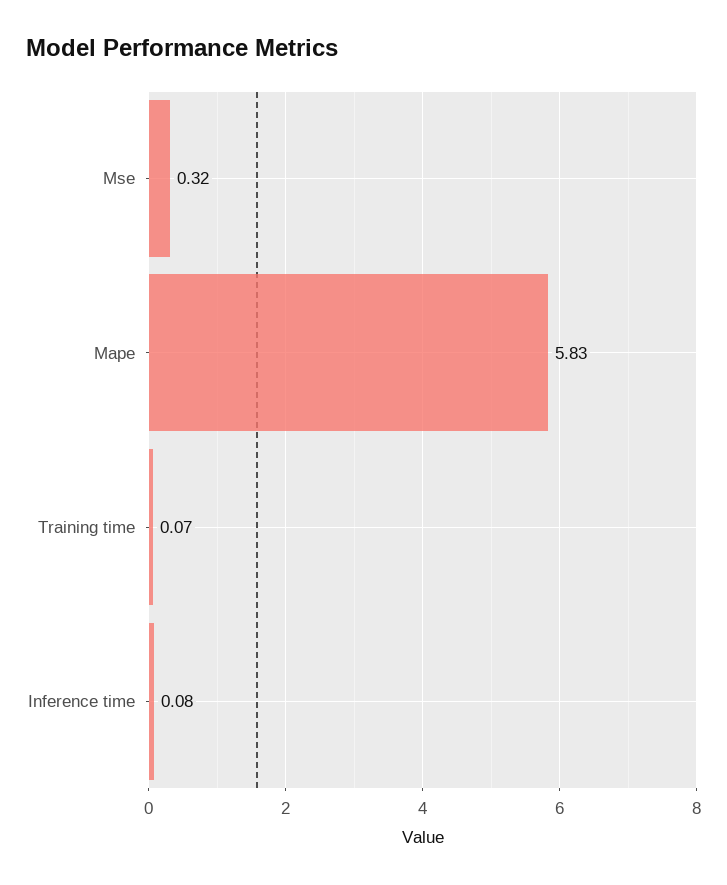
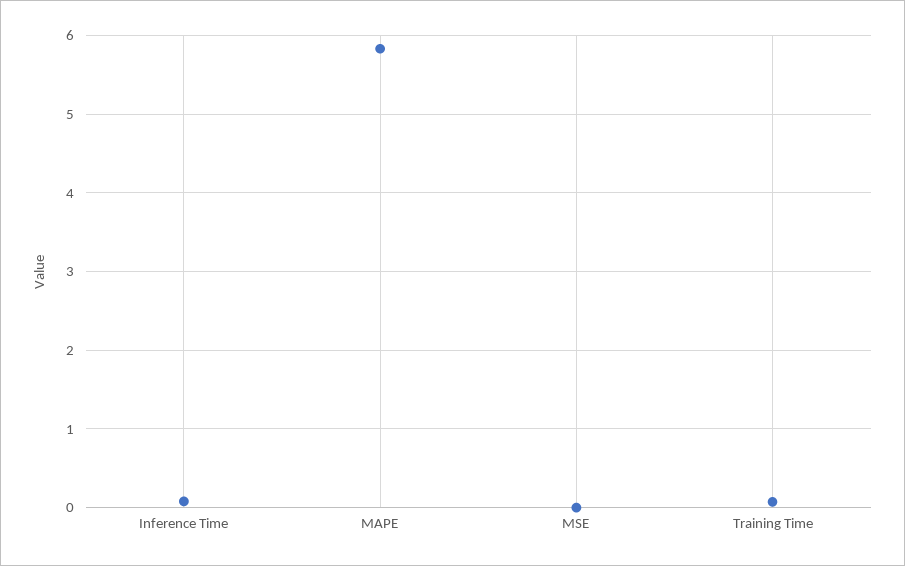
Mse: 0.32 -> 0

